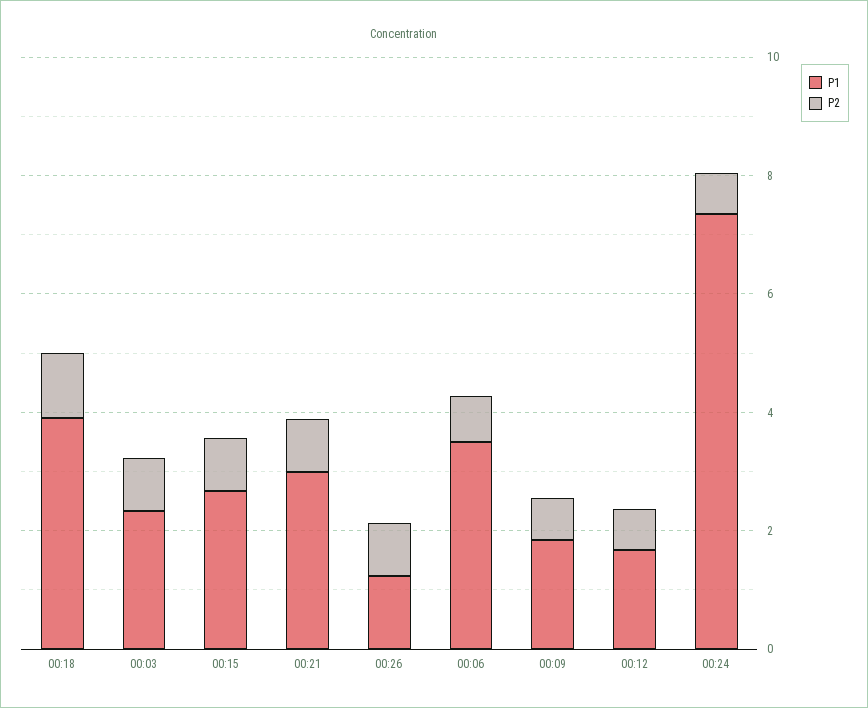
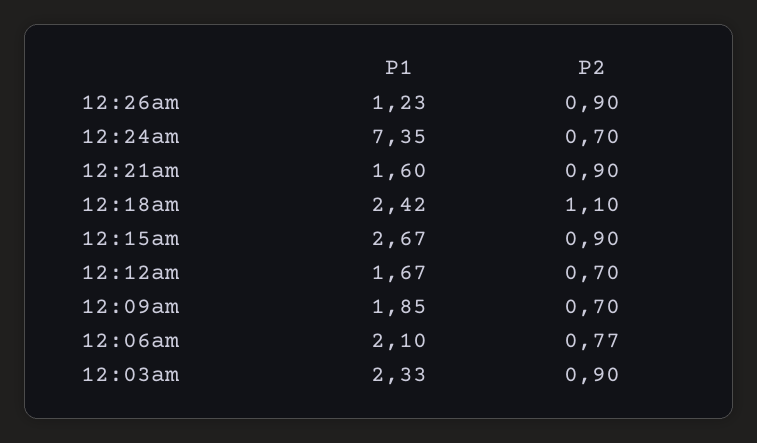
P1, 00:18: 4 -> 2.42
P1, 00:21: 3 -> 1.6
P1, 00:06: 3.5 -> 2.1

